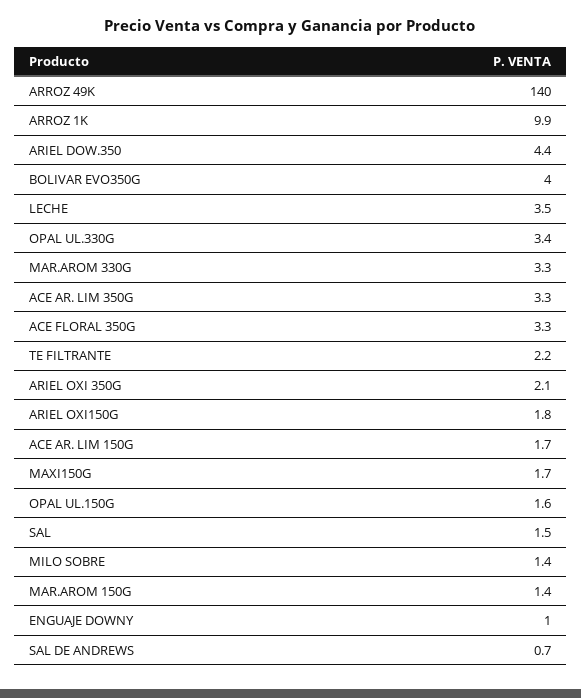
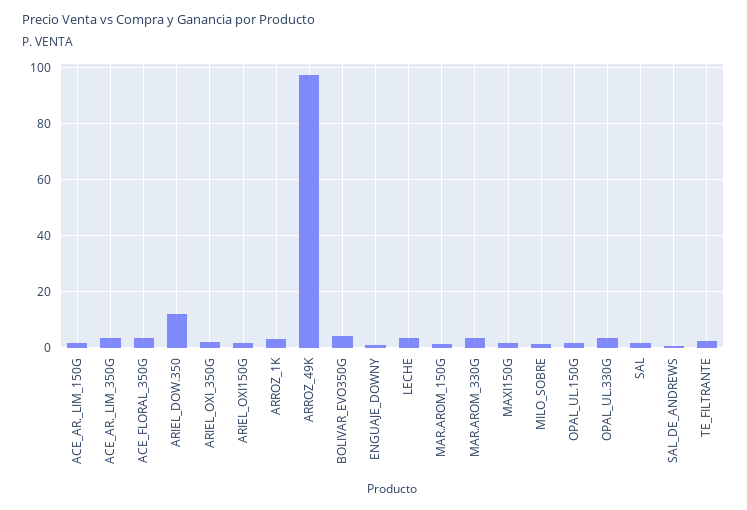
ARROZ 49K: 140 -> 97.5
ARROZ 1K: 9.9 -> 2.5
ARIEL DOW.350: 4.4 -> 12.5

